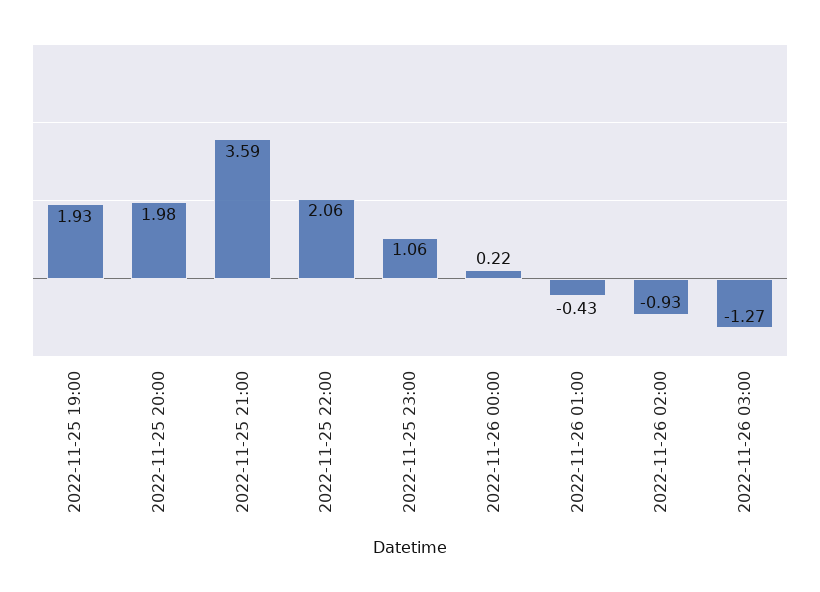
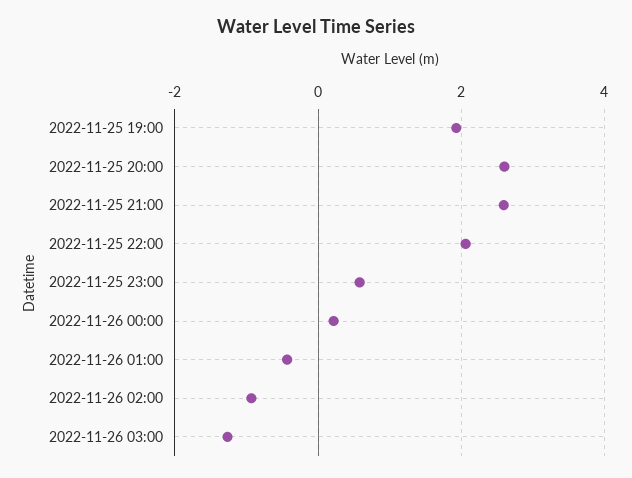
2022-11-25 20:00: 1.98 -> 2.6
2022-11-25 21:00: 3.59 -> 2.6
2022-11-25 23:00: 1.06 -> 0.6

